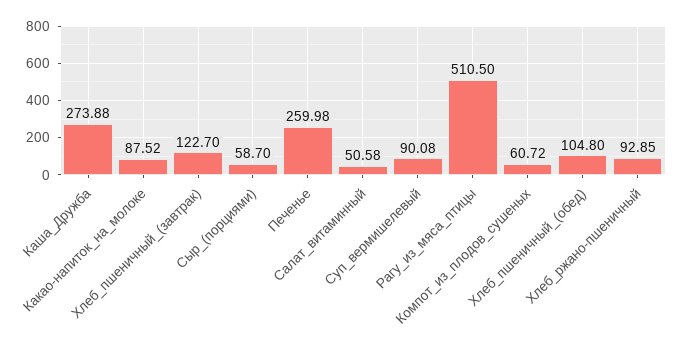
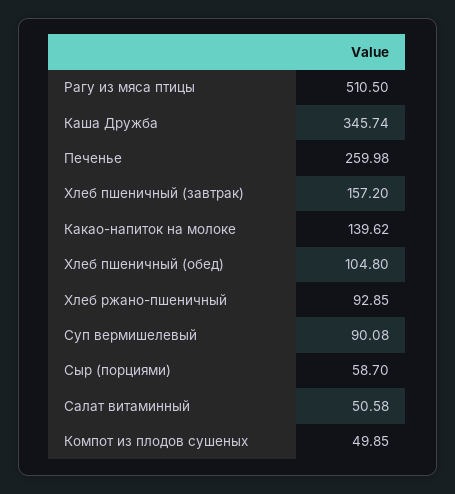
Каша_Дружба: 273.88 -> 345.74
Какао-напиток_на_молоке: 87.52 -> 139.62
Хлеб_пшеничный_(завтрак): 122.7 -> 157.2
Компот_из_плодов_сушеных: 60.72 -> 49.85

